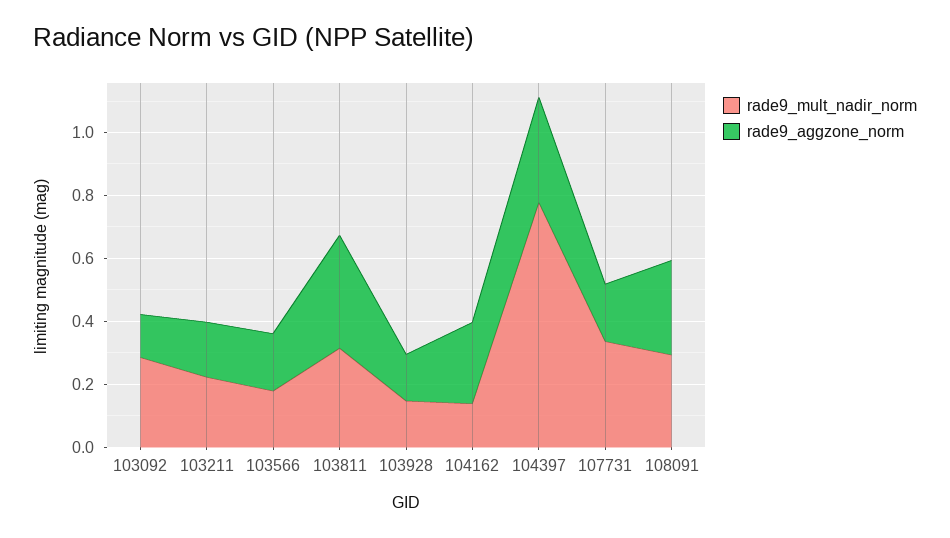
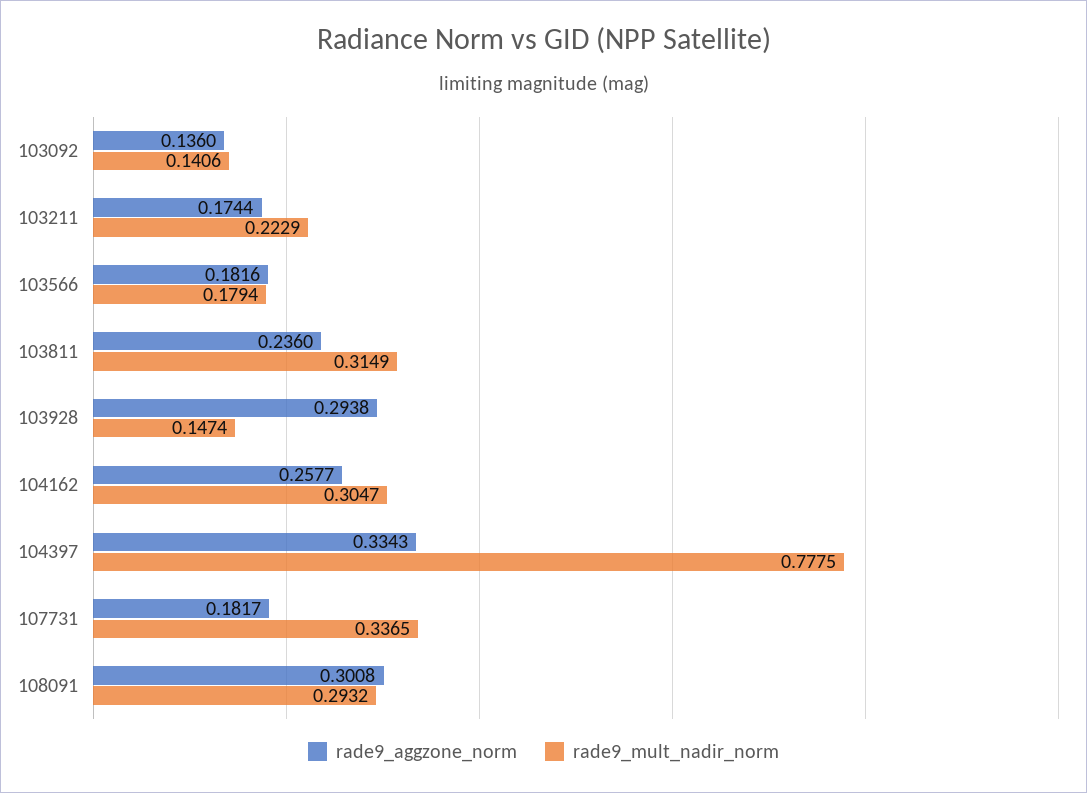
rade9_mult_nadir_norm, 103092: 0.3 -> 0.1406
rade9_aggzone_norm, 103811: 0.35 -> 0.236
rade9_aggzone_norm, 103928: 0.15 -> 0.2938
rade9_mult_nadir_norm, 104162: 0.15 -> 0.3047

